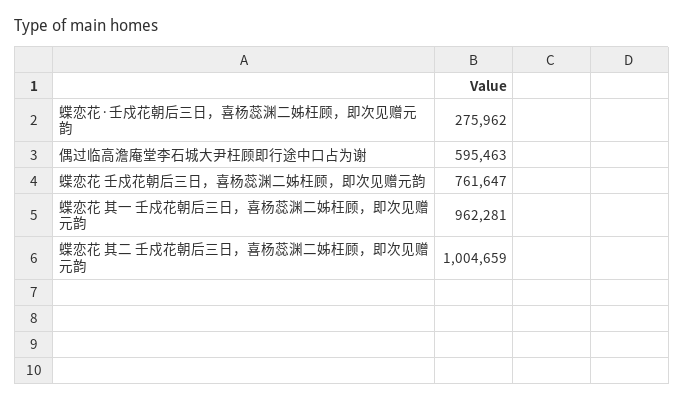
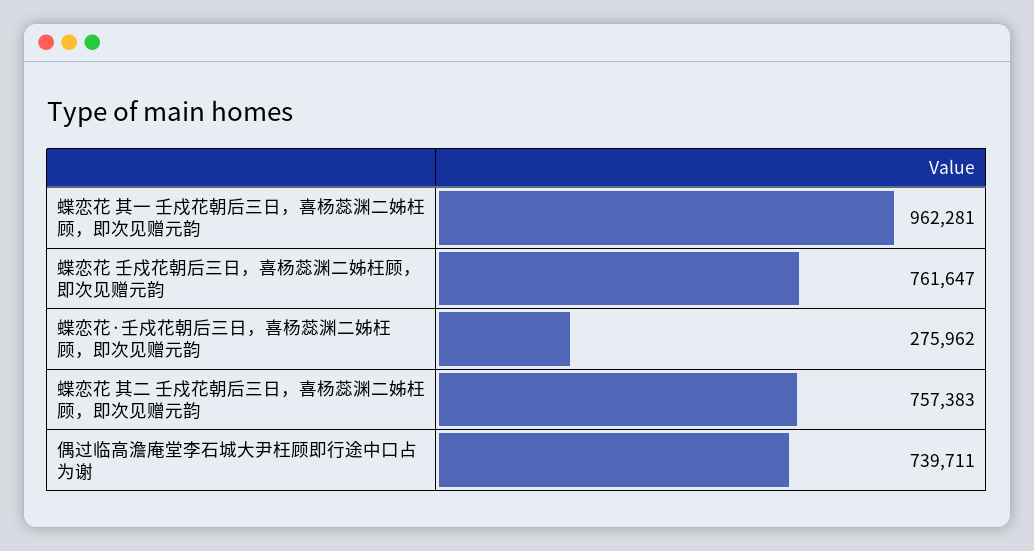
偶过临高澹庵堂李石城大尹枉顾即行途中口占为谢: 595463 -> 739711
蝶恋花 其二 壬戍花朝后三日，喜杨蕊渊二姊枉顾，即次见赠元韵: 1004659 -> 757383

